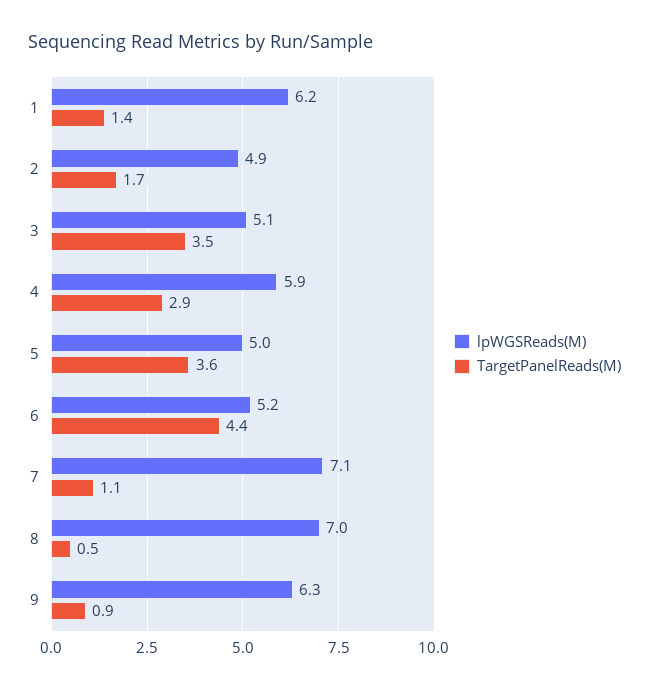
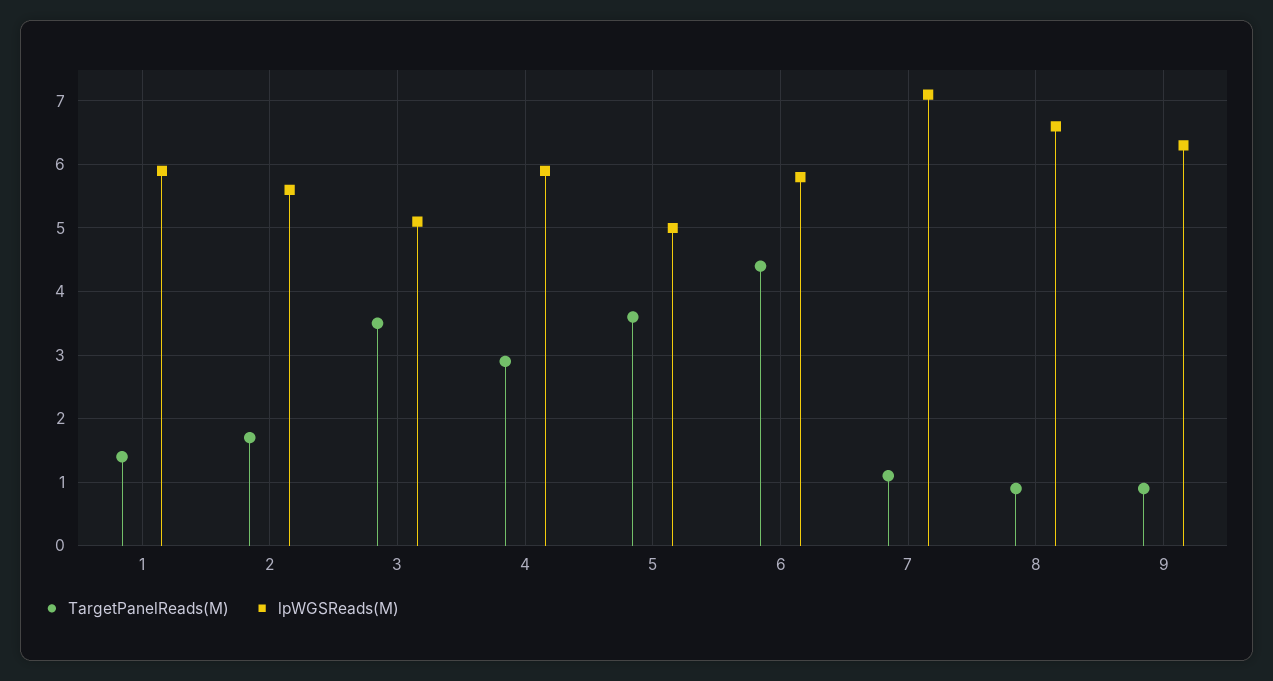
lpWGSReads(M), 1: 6.2 -> 5.9
lpWGSReads(M), 2: 4.9 -> 5.6
lpWGSReads(M), 6: 5.2 -> 5.8
lpWGSReads(M), 8: 7 -> 6.6
TargetPanelReads(M), 8: 0.5 -> 0.9

